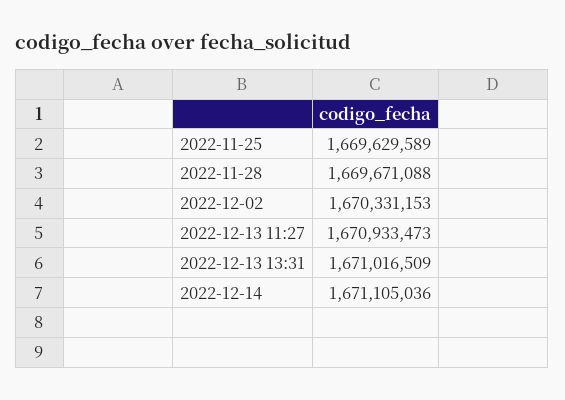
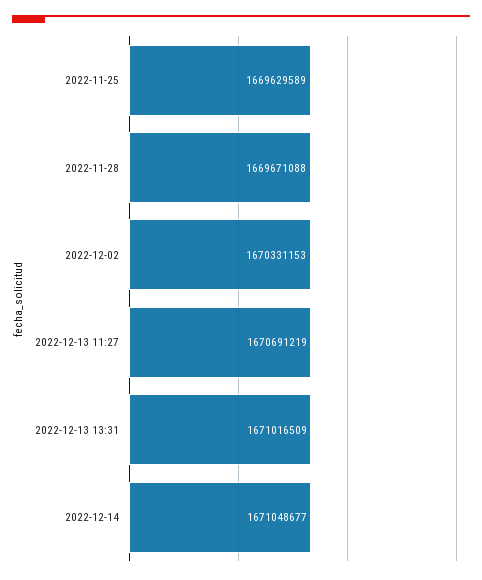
2022-12-13 11:27: 1670933473 -> 1670691219
2022-12-14: 1671105036 -> 1671048677

